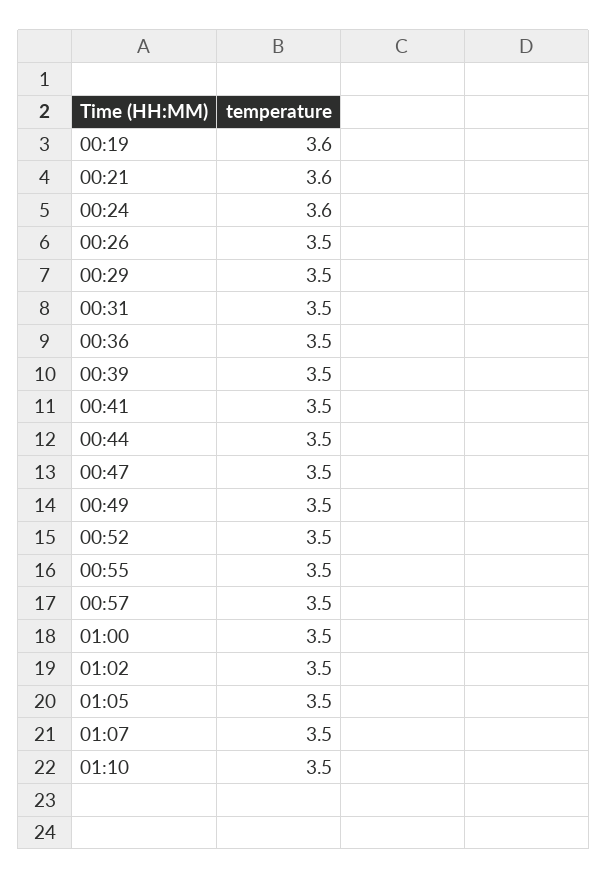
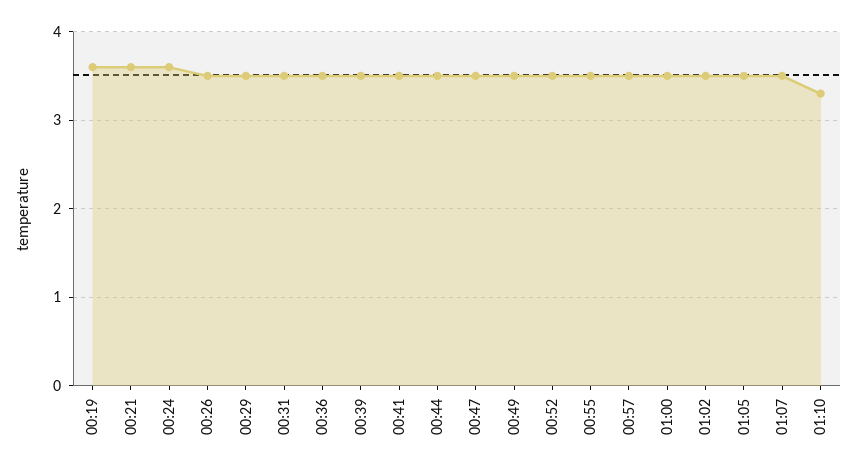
01:10: 3.5 -> 3.3

